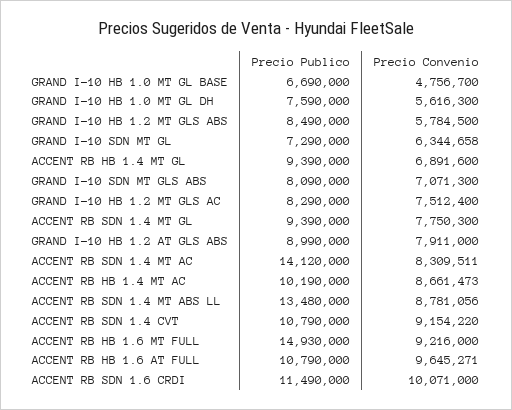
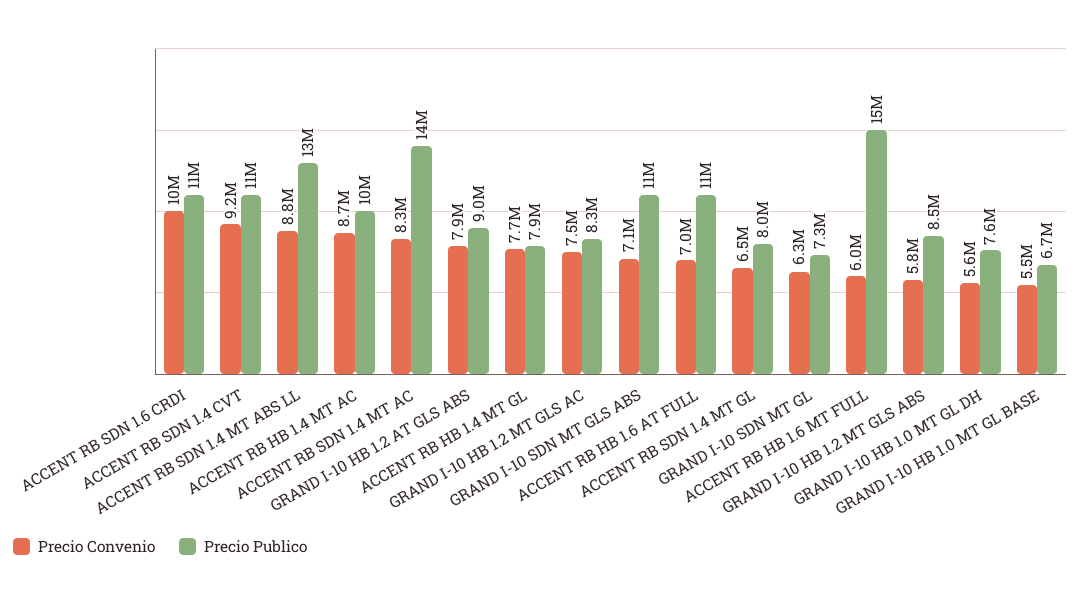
Precio Convenio, GRAND I-10 HB 1.0 MT GL BASE: 4756700 -> 5500000
Precio Publico, ACCENT RB HB 1.4 MT GL: 9390000 -> 7900000
Precio Convenio, ACCENT RB HB 1.4 MT GL: 6891600 -> 7700000
Precio Publico, GRAND I-10 SDN MT GLS ABS: 8090000 -> 11000000
Precio Publico, ACCENT RB SDN 1.4 MT GL: 9390000 -> 8000000
Precio Convenio, ACCENT RB SDN 1.4 MT GL: 7750300 -> 6500000
Precio Convenio, ACCENT RB HB 1.6 MT FULL: 9216000 -> 6000000
Precio Convenio, ACCENT RB HB 1.6 AT FULL: 9645271 -> 7000000

